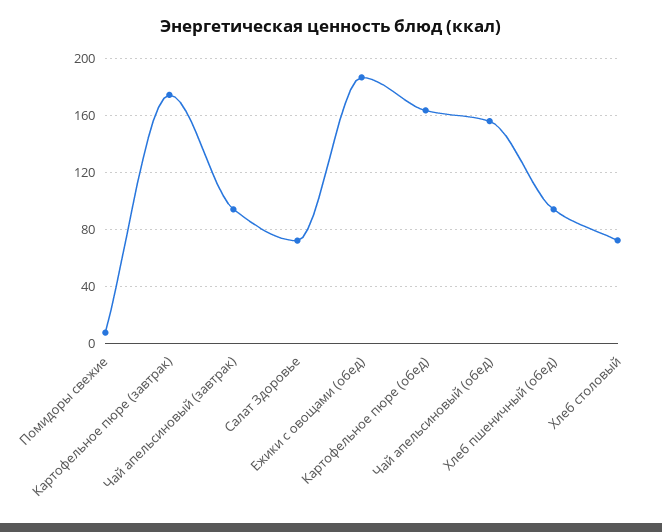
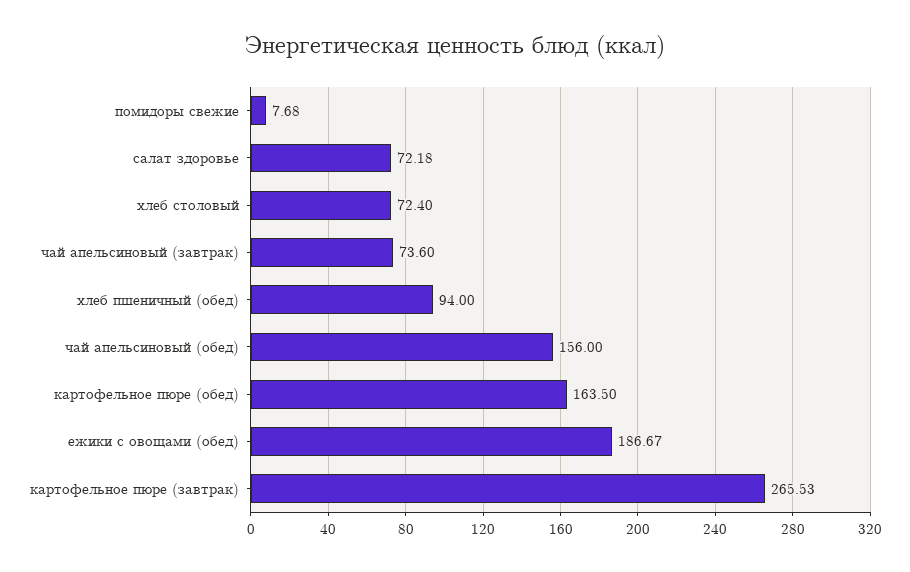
Картофельное пюре (завтрак): 175 -> 265.53
Чай апельсиновый (завтрак): 95 -> 73.6

